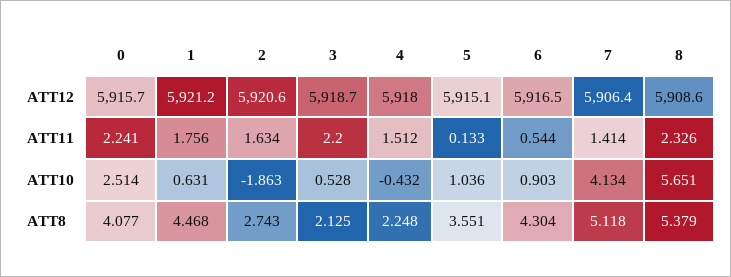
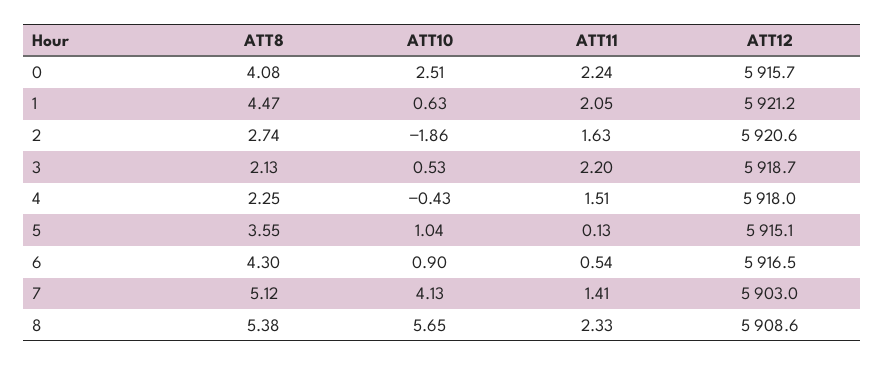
7, ATT12: 5906.4 -> 5903
1, ATT11: 1.756 -> 2.05

